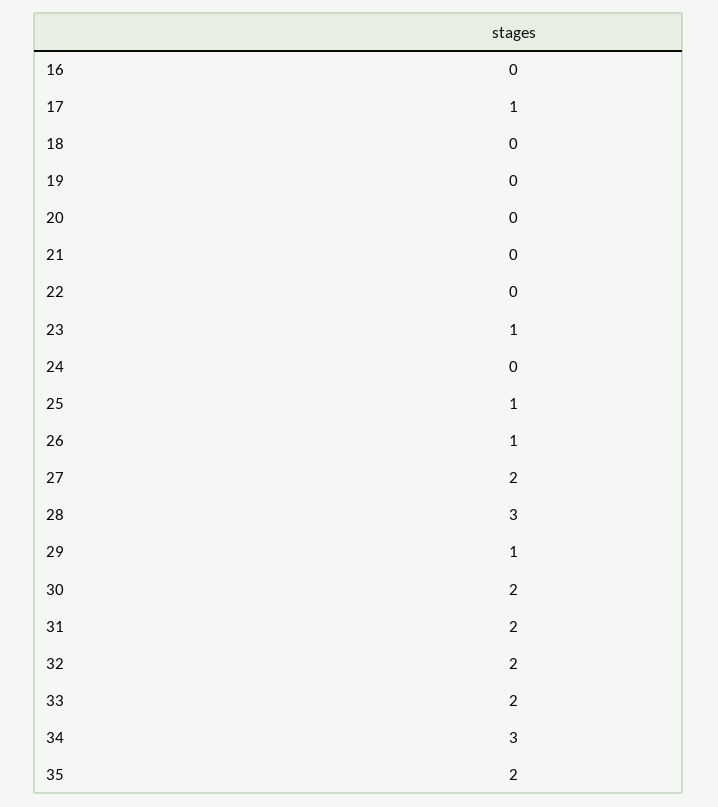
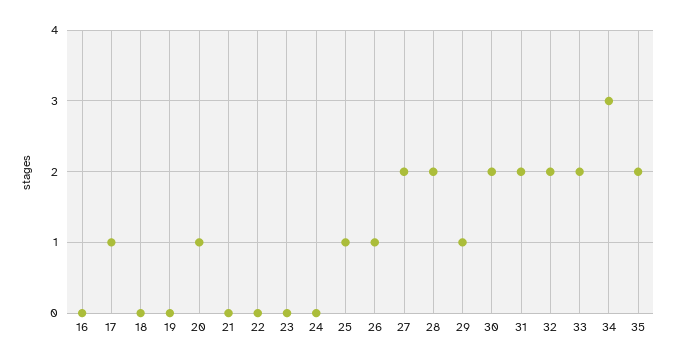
20: 0 -> 1
23: 1 -> 0
28: 3 -> 2

